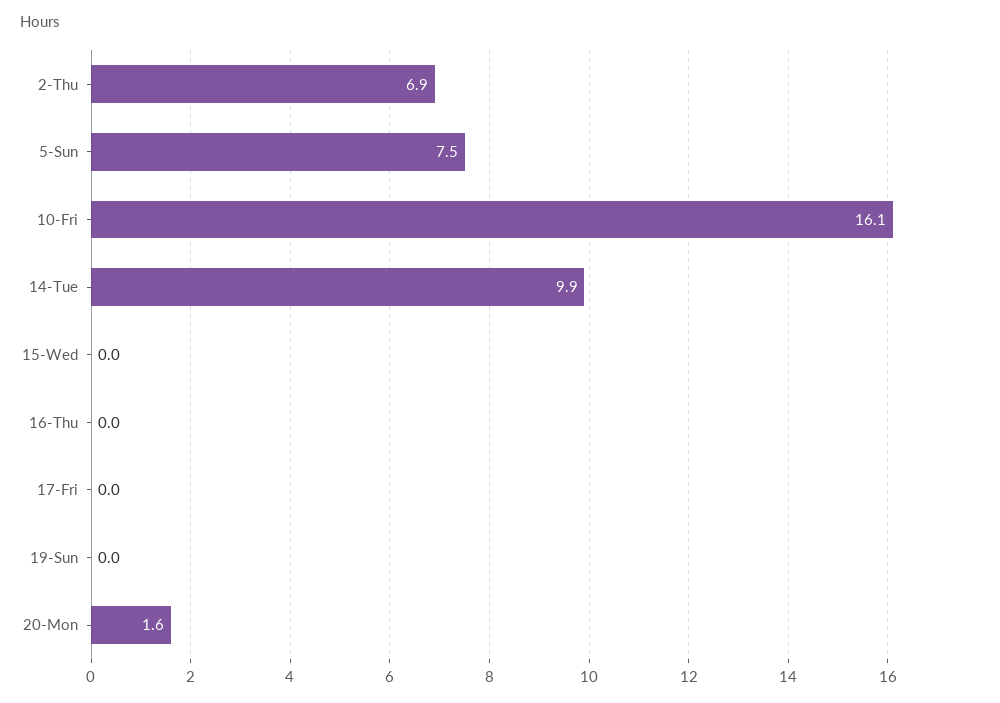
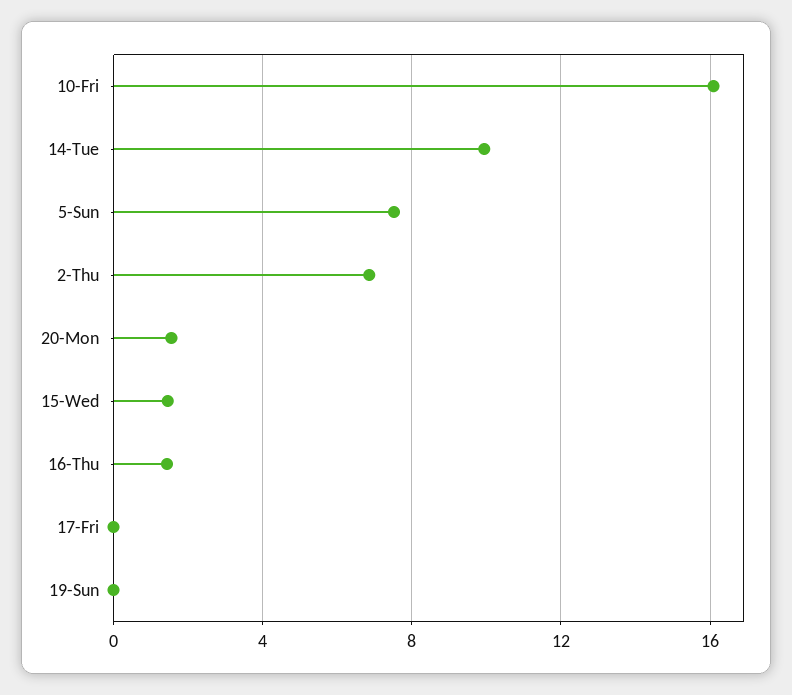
15-Wed: 0 -> 1.5
16-Thu: 0 -> 1.5

